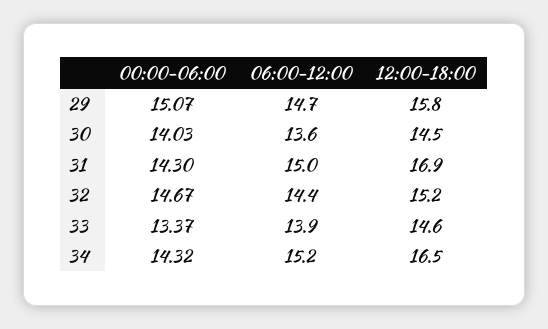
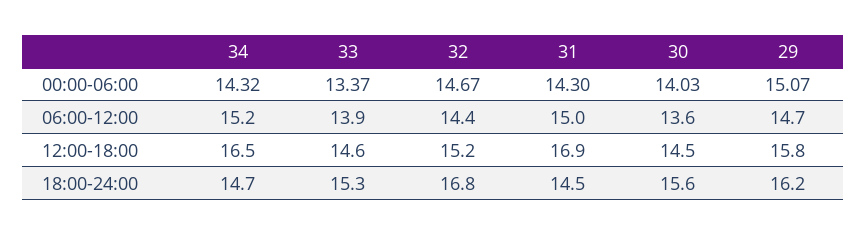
18:00-24:00, 34: none -> 14.7
18:00-24:00, 33: none -> 15.3
18:00-24:00, 32: none -> 16.8
18:00-24:00, 31: none -> 14.5
18:00-24:00, 30: none -> 15.6
18:00-24:00, 29: none -> 16.2

